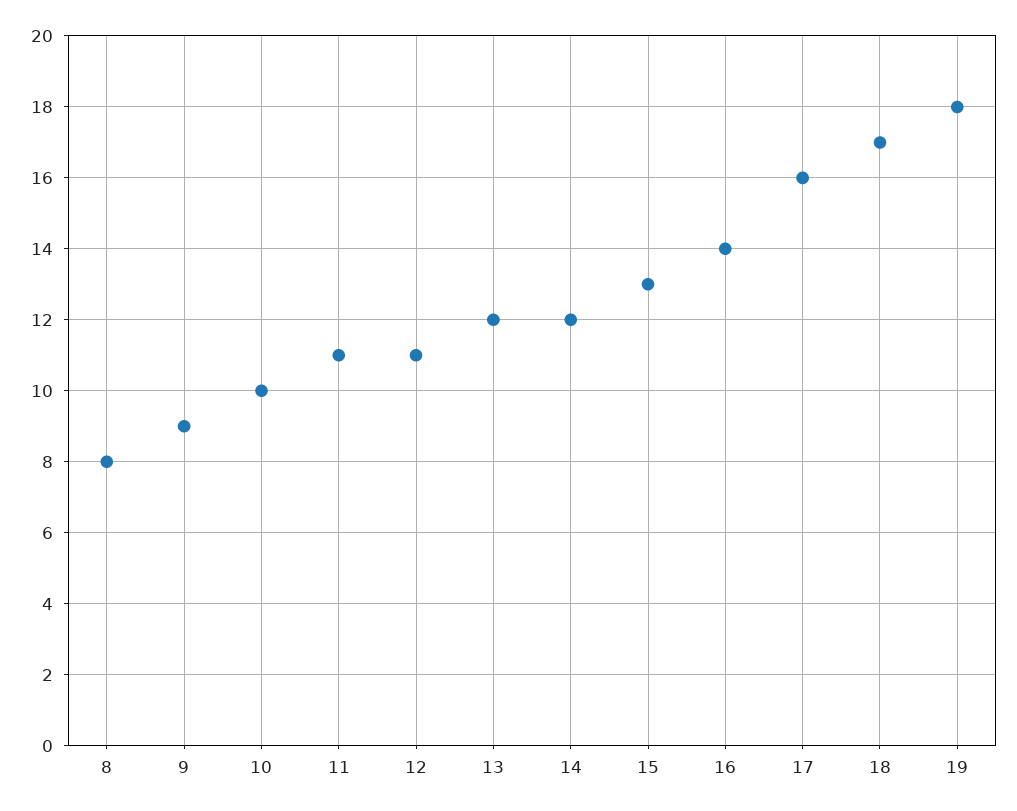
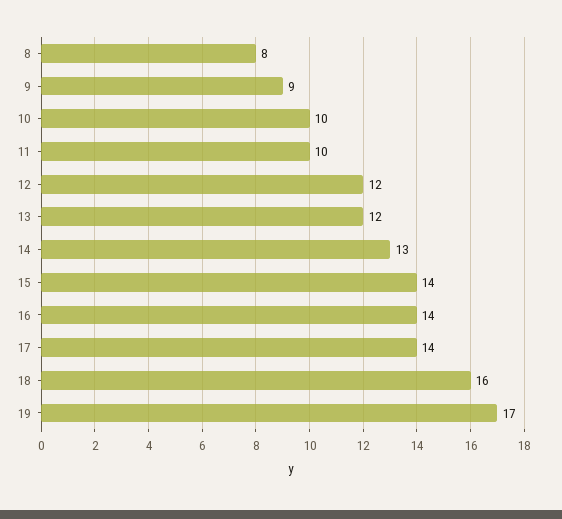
11: 11 -> 10
12: 11 -> 12
14: 12 -> 13
15: 13 -> 14
17: 16 -> 14
18: 17 -> 16
19: 18 -> 17

